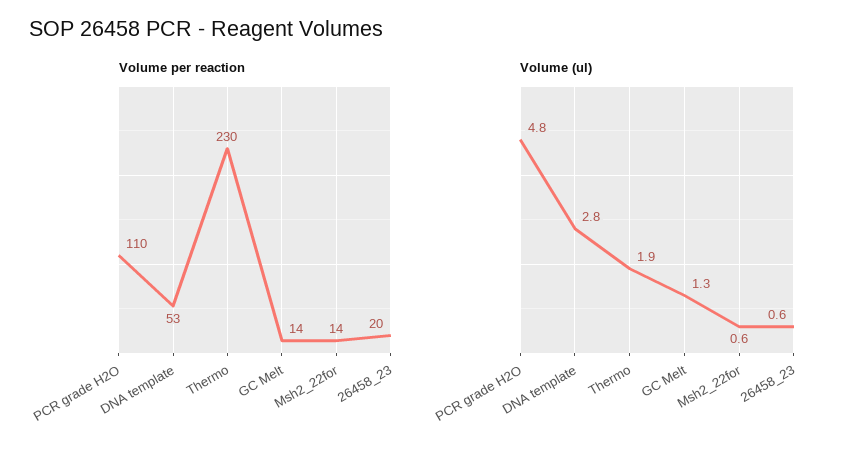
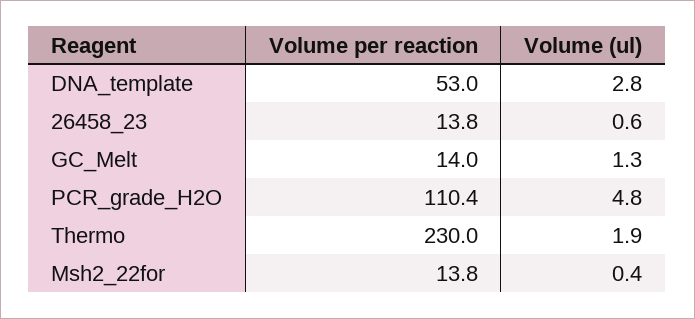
Volume per reaction, 26458_23: 20 -> 13.8
Volume (ul), Msh2_22for: 0.6 -> 0.4

